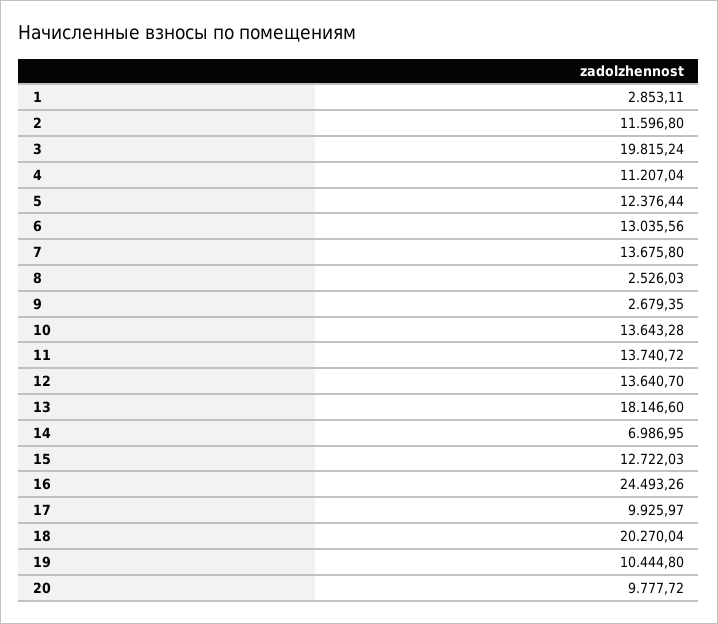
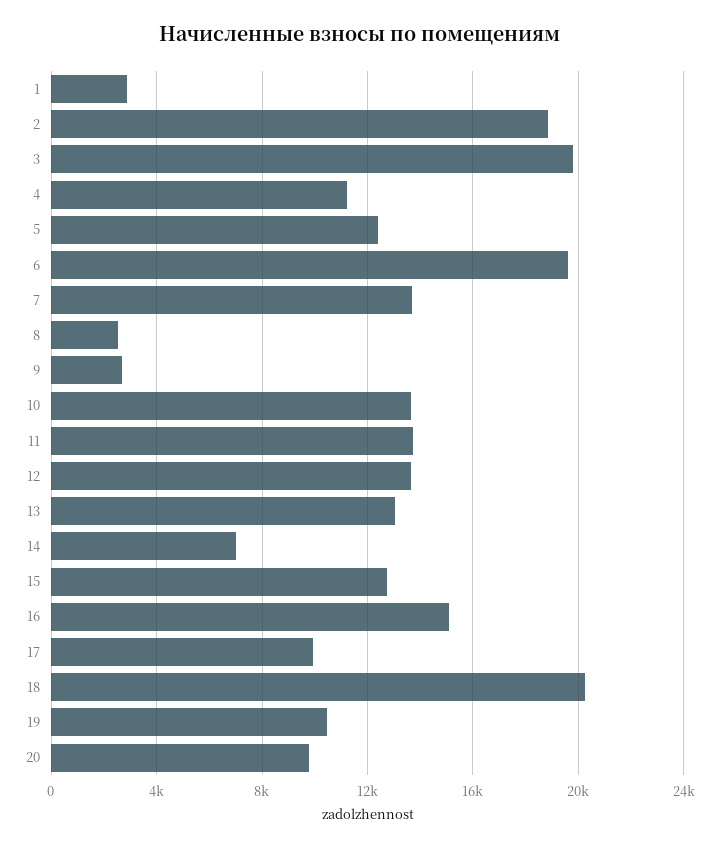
2: 11596.8 -> 19000
6: 13035.56 -> 19500
13: 18146.6 -> 13000
16: 24493.26 -> 15000

